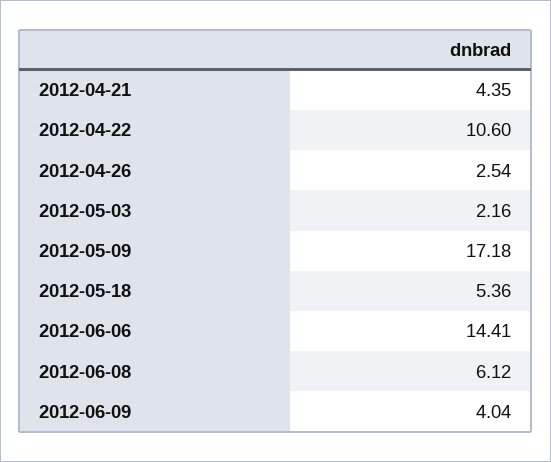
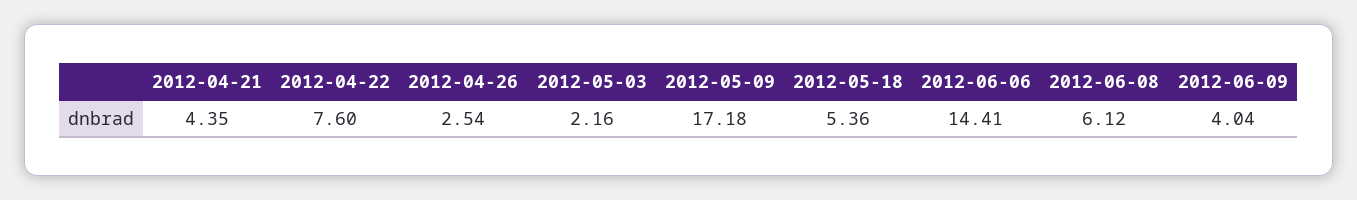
2012-04-22: 10.6 -> 7.6

